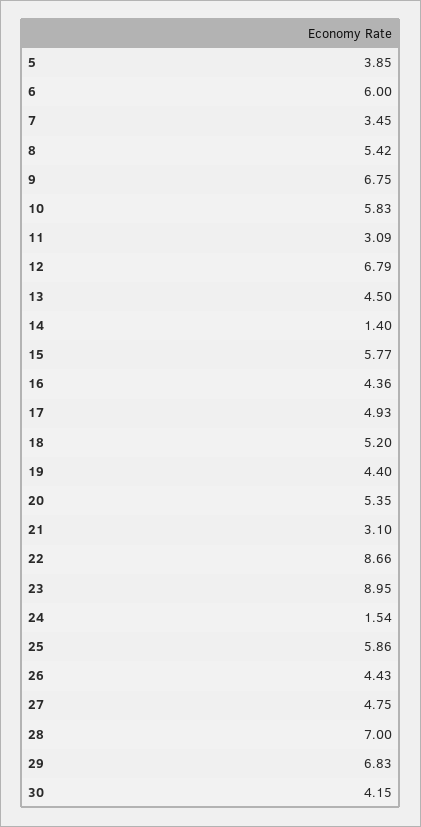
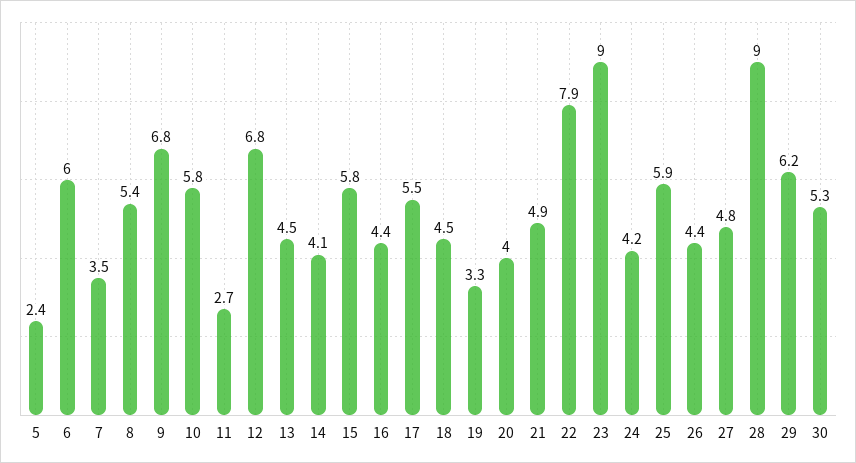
5: 3.85 -> 2.4
11: 3.09 -> 2.7
14: 1.4 -> 4.1
17: 4.93 -> 5.5
18: 5.2 -> 4.5
19: 4.4 -> 3.3
20: 5.35 -> 4
21: 3.1 -> 4.9
22: 8.66 -> 7.9
24: 1.54 -> 4.2
28: 7 -> 9
29: 6.83 -> 6.2
30: 4.15 -> 5.3

